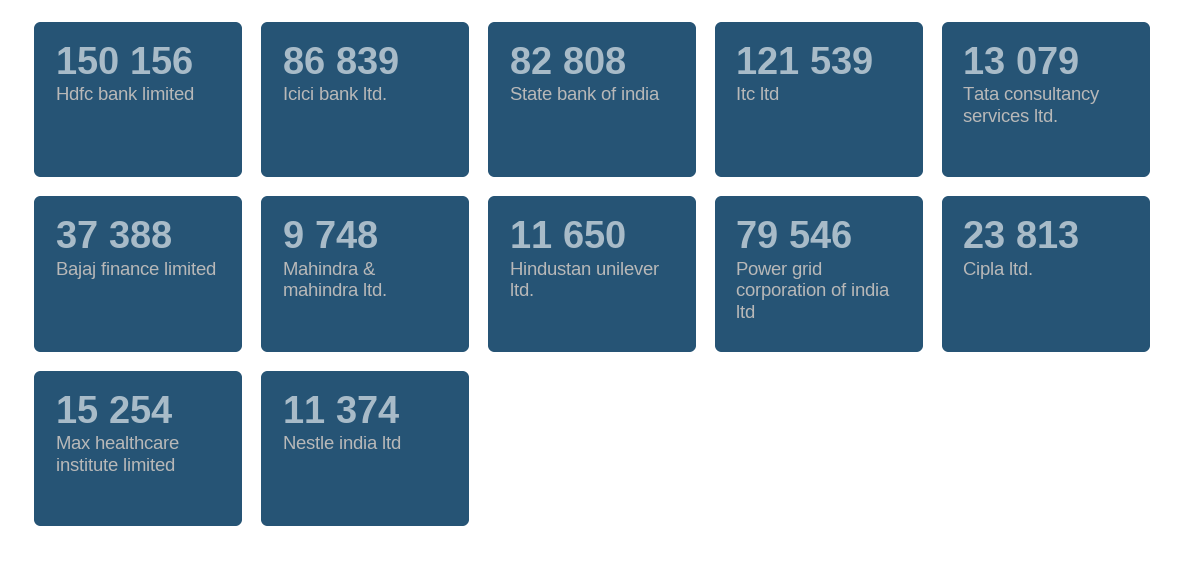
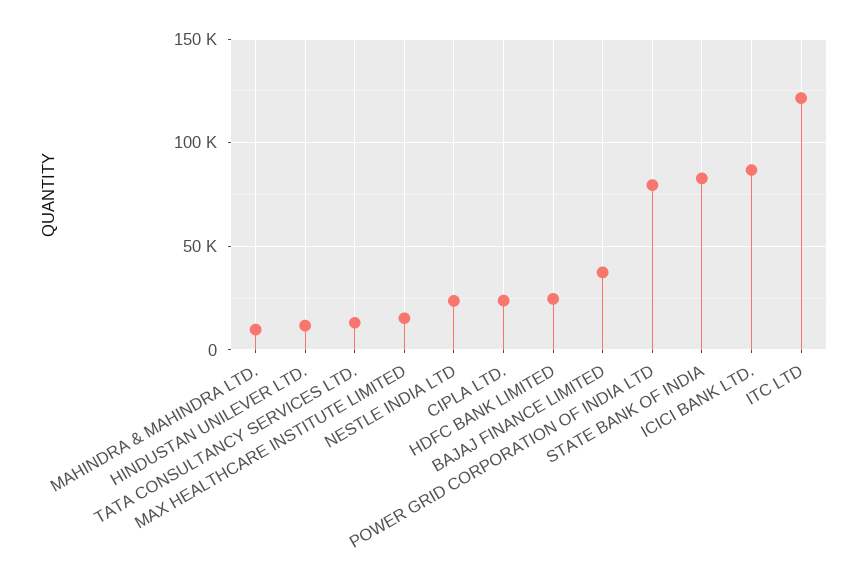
Hdfc bank limited: 150156 -> 25000
Nestle india ltd: 11374 -> 25000

